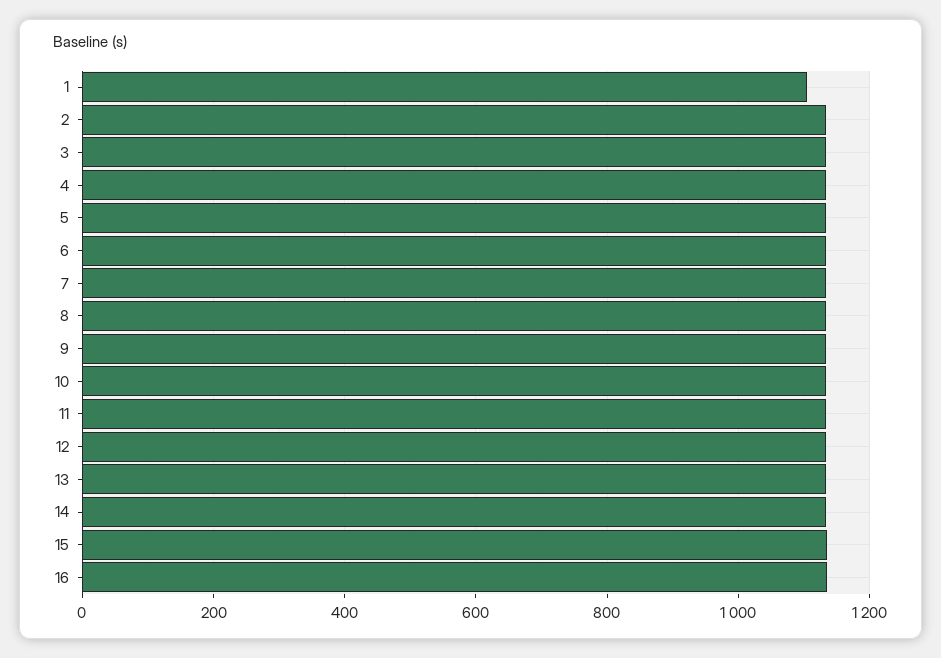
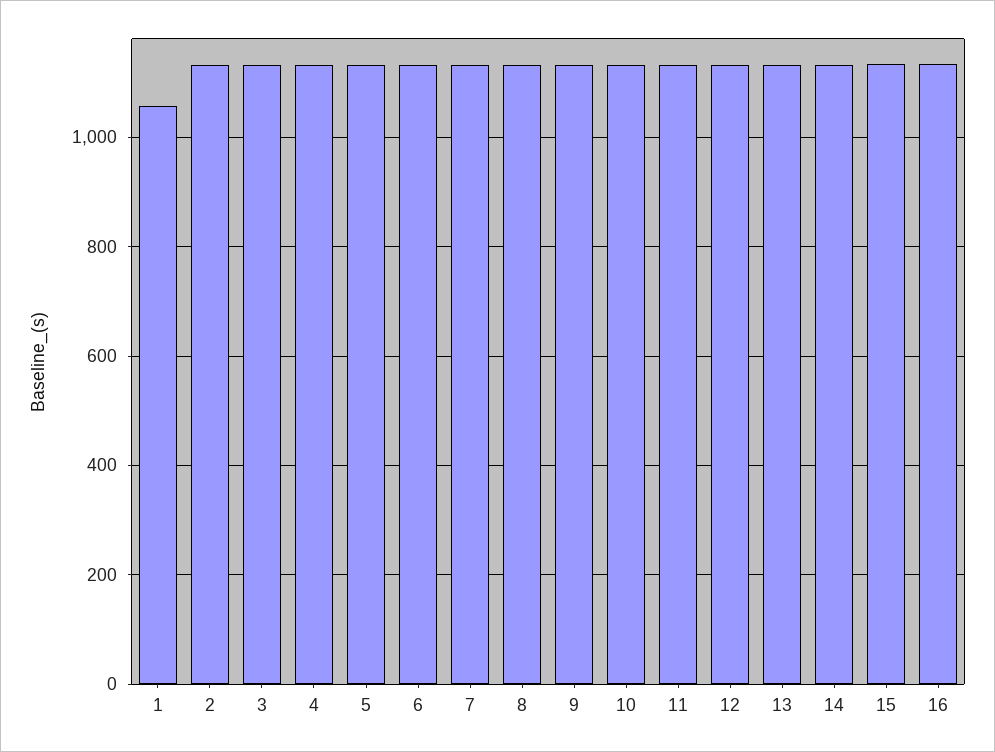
1: 1100 -> 1060

